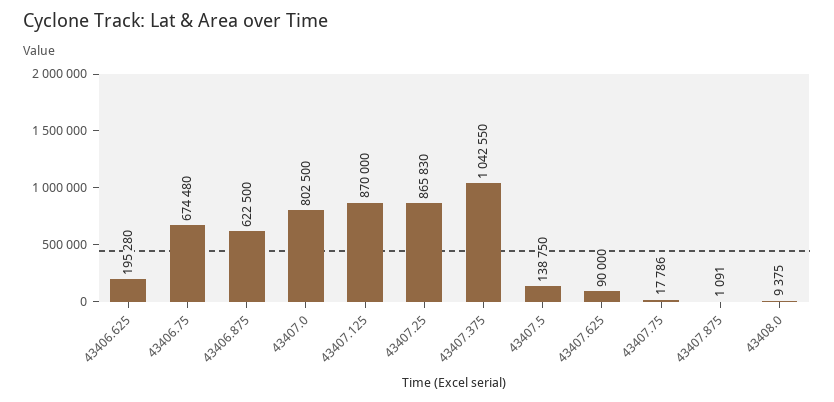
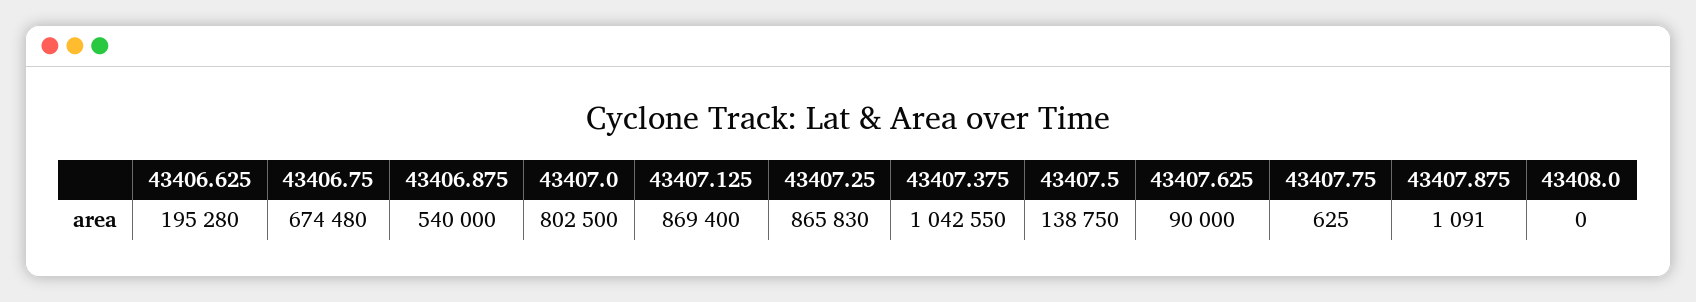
43406.875: 622500 -> 540000
43407.125: 870000 -> 869400
43407.75: 17786 -> 625
43408.0: 9375 -> 0

